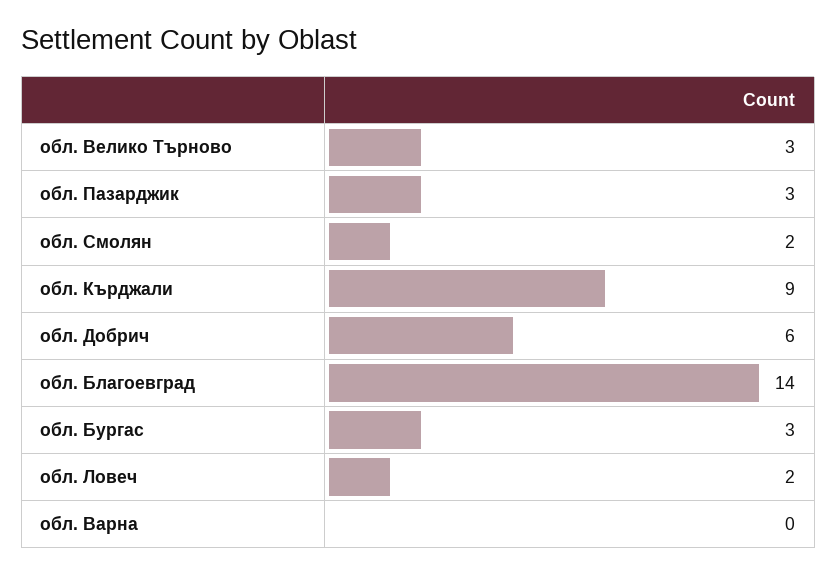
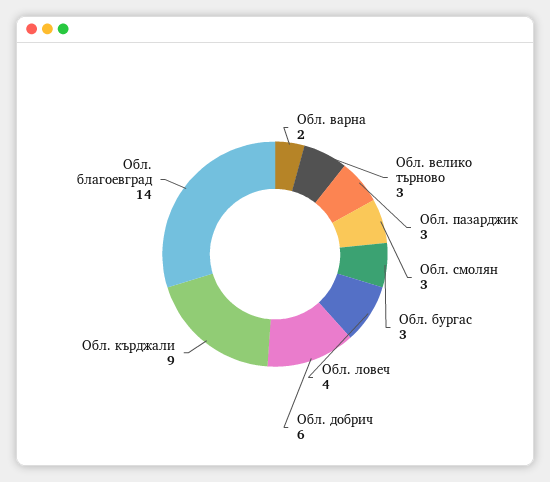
обл. Смолян: 2 -> 3
обл. Ловеч: 2 -> 4
обл. Варна: 0 -> 2

